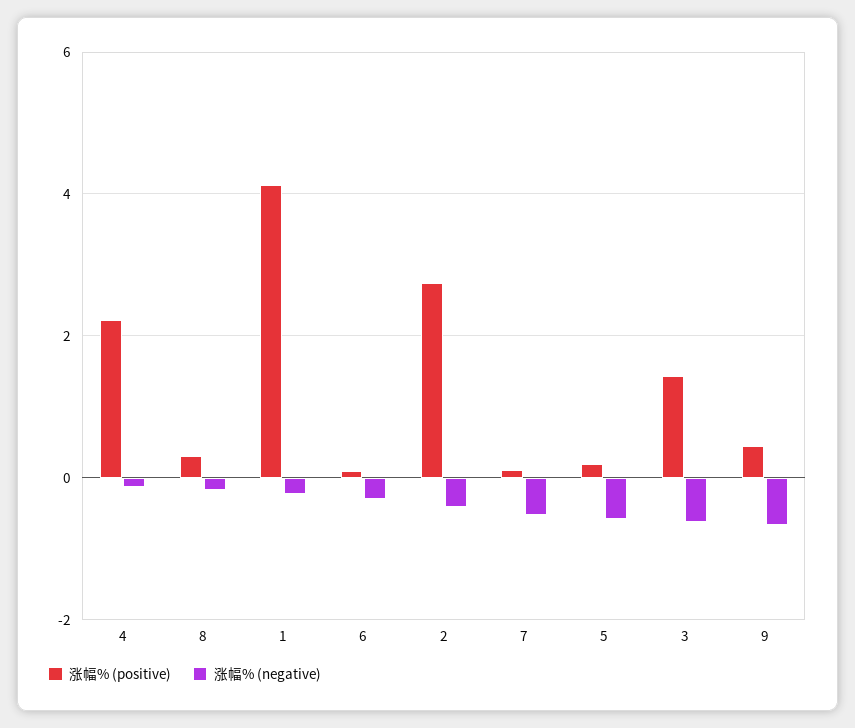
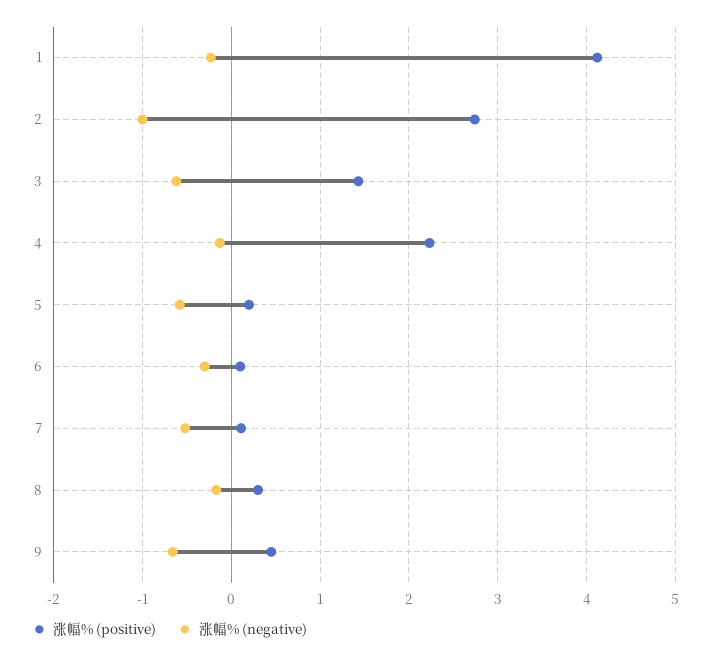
涨幅% (negative), 2: -0.4 -> -1

